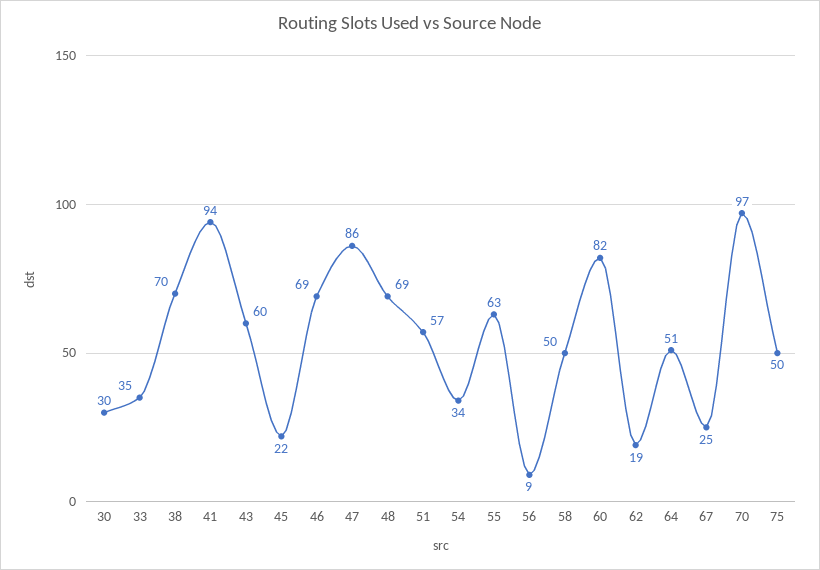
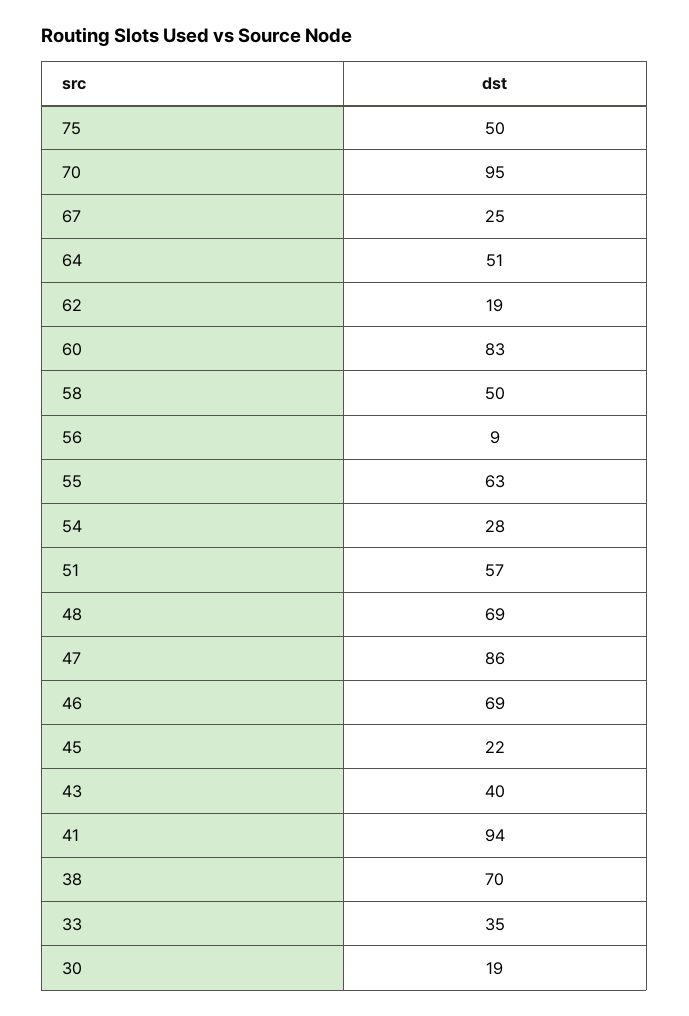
30: 30 -> 19
43: 60 -> 40
54: 34 -> 28
60: 82 -> 83
70: 97 -> 95

